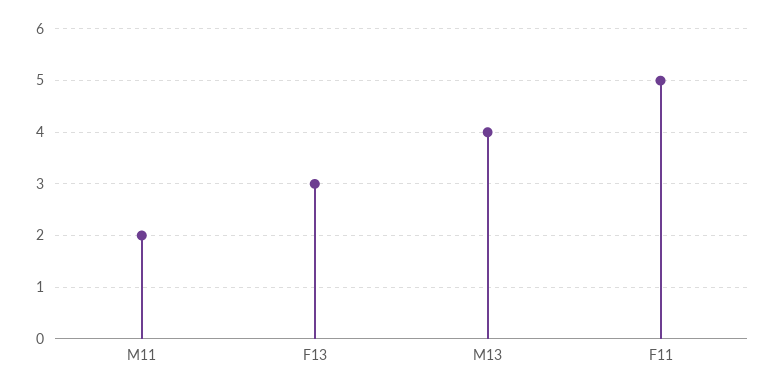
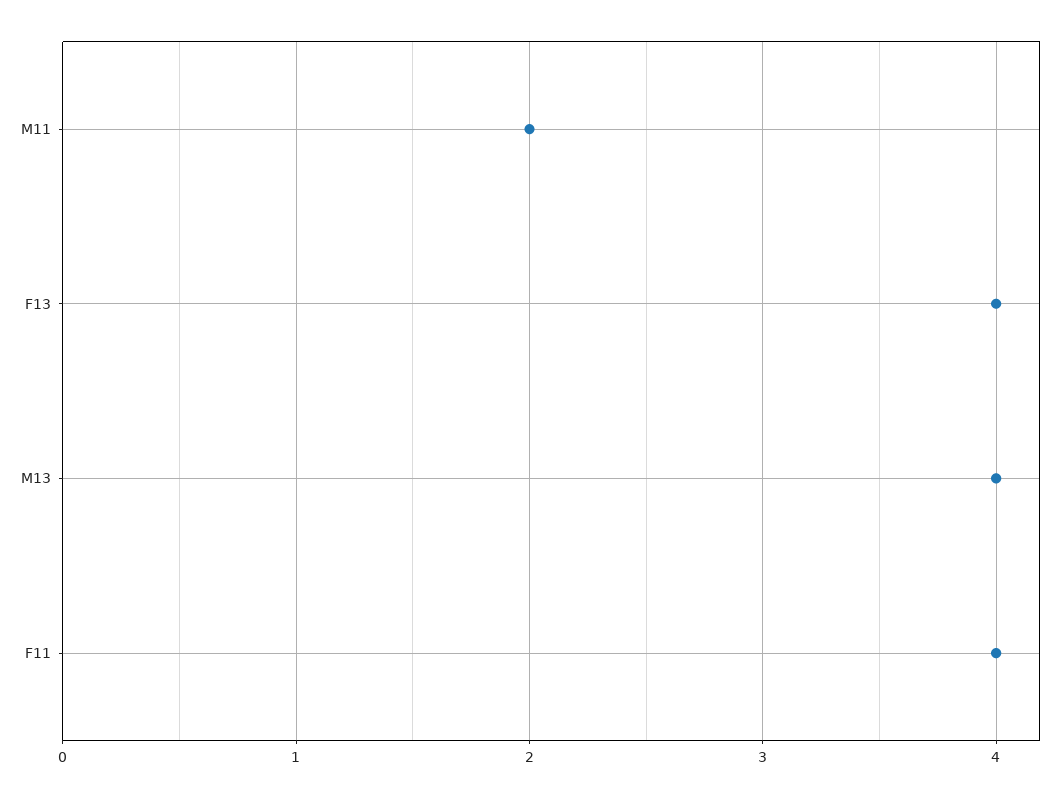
F13: 3 -> 4
F11: 5 -> 4

